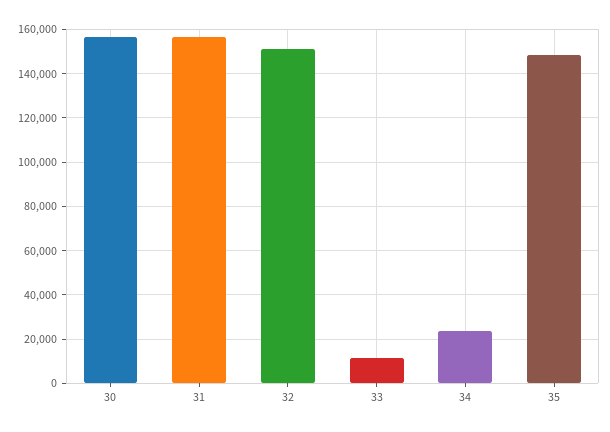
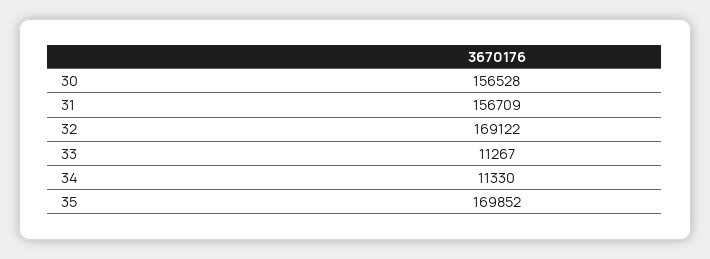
32: 150000 -> 169122
34: 25000 -> 11330
35: 150000 -> 169852

